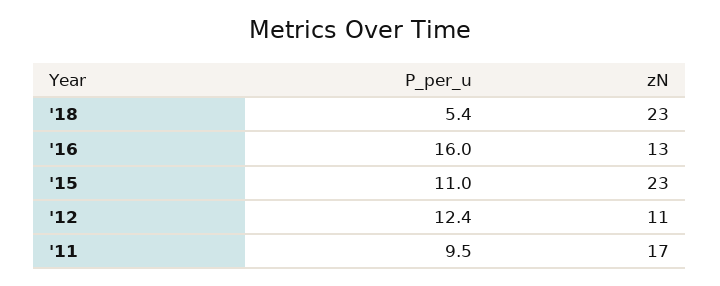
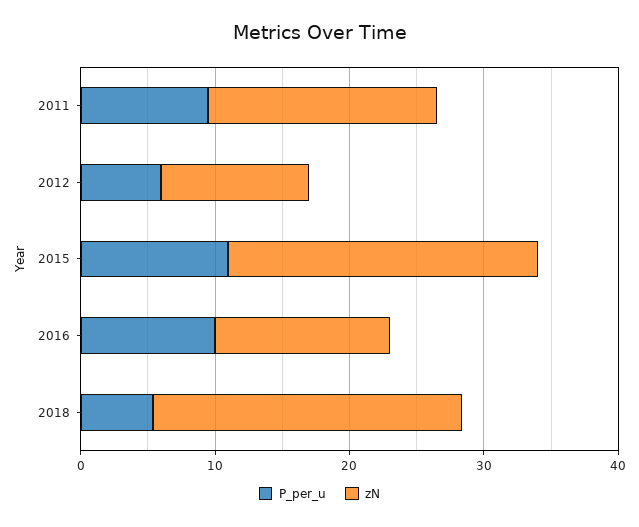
P_per_u, '16: 16 -> 10
P_per_u, '12: 12.4 -> 6

